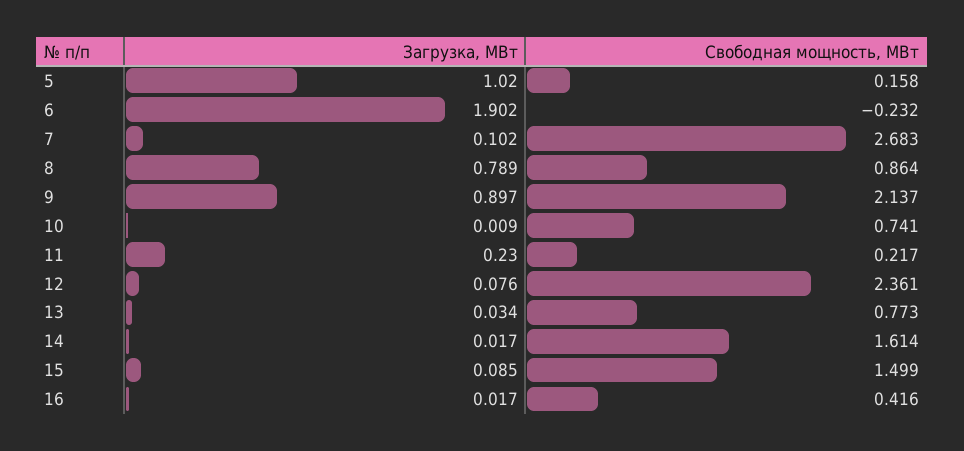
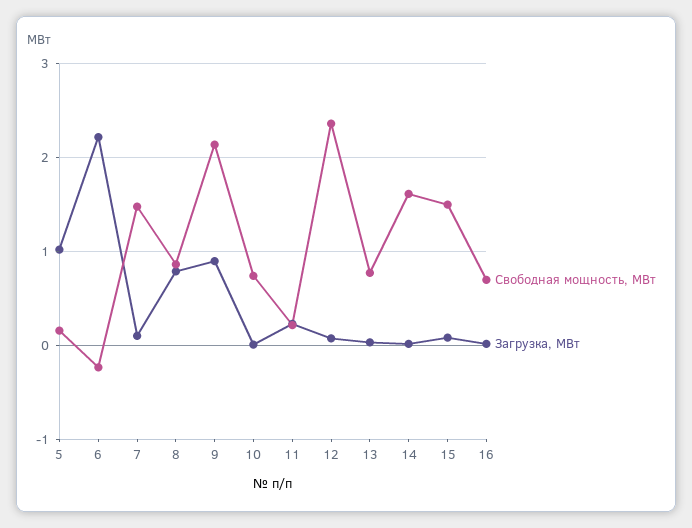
Загрузка, МВт, 6: 1.902 -> 2.2
Свободная мощность, МВт, 7: 2.683 -> 1.5
Свободная мощность, МВт, 16: 0.416 -> 0.7

